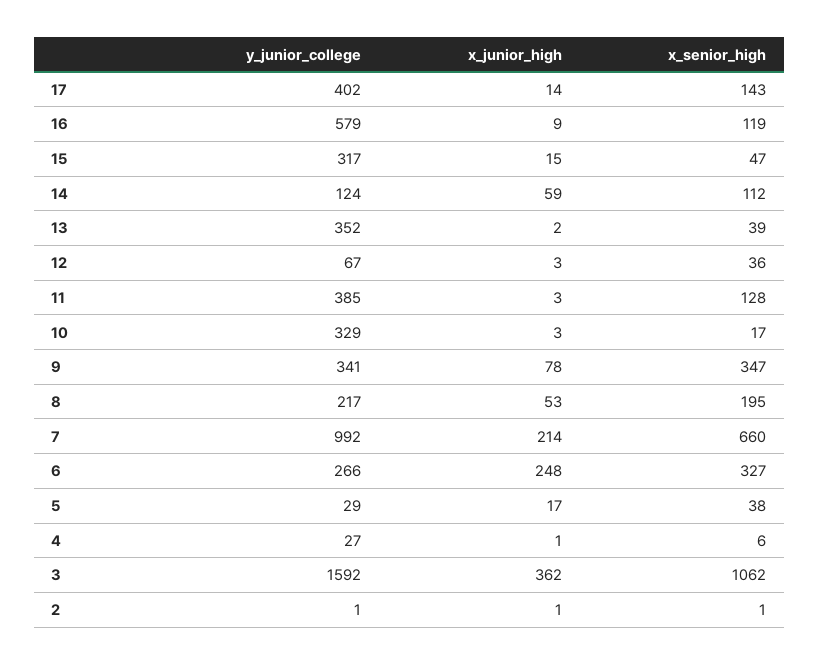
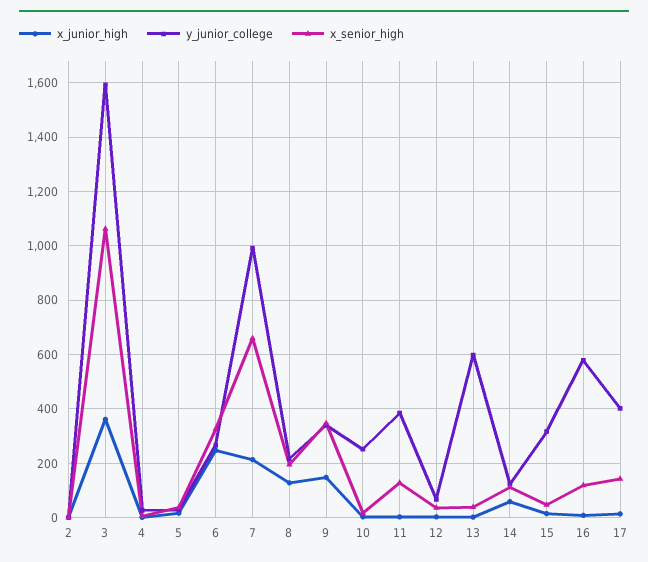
y_junior_college, 13: 352 -> 600
y_junior_college, 10: 329 -> 250
x_junior_high, 9: 78 -> 150
x_junior_high, 8: 53 -> 125

